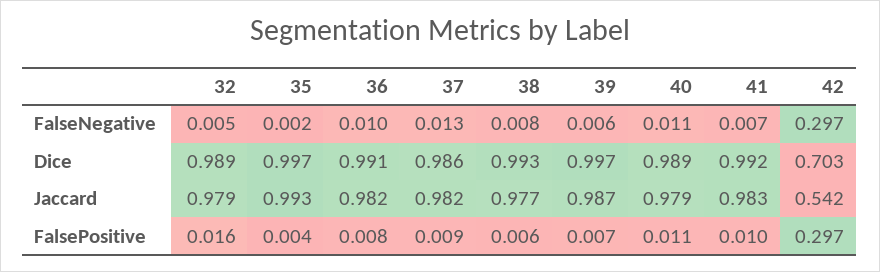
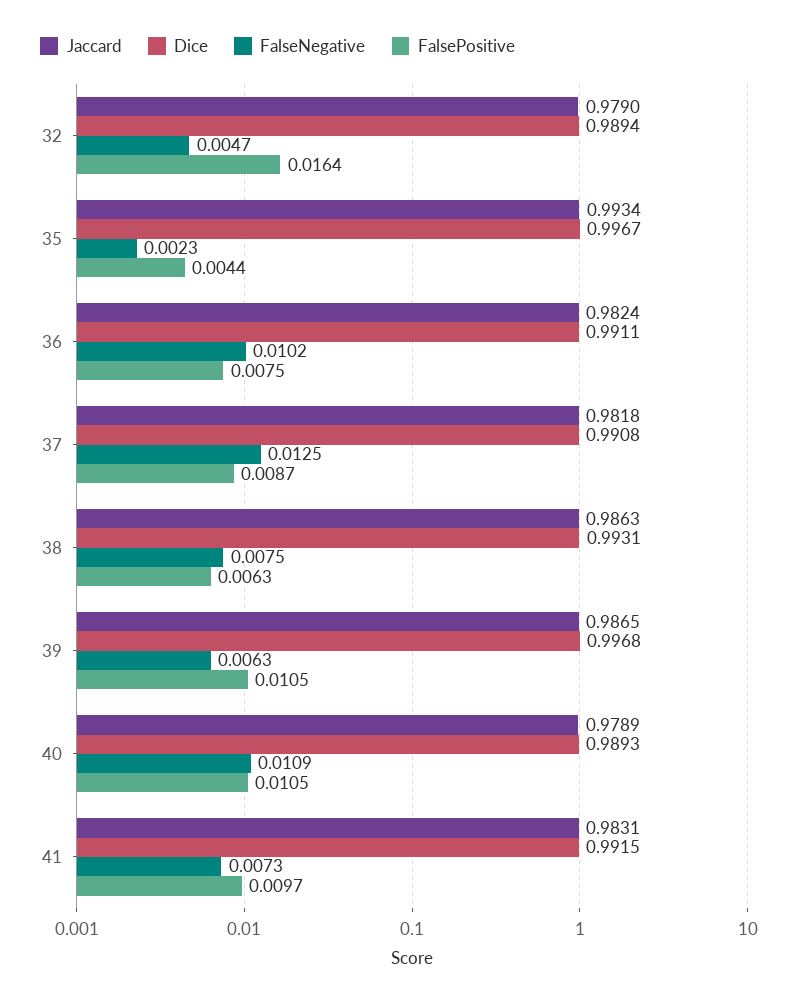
FalseNegative, 42: 0.297 -> none
Dice, 37: 0.986 -> 0.9908
Dice, 42: 0.703 -> none
Jaccard, 38: 0.977 -> 0.9863
Jaccard, 42: 0.542 -> none
FalsePositive, 39: 0.007 -> 0.0105
FalsePositive, 42: 0.297 -> none

